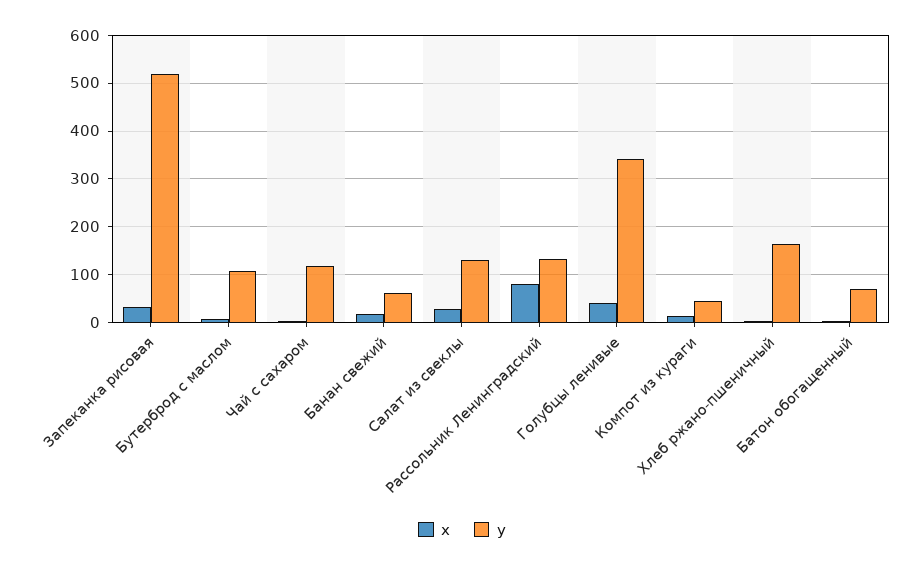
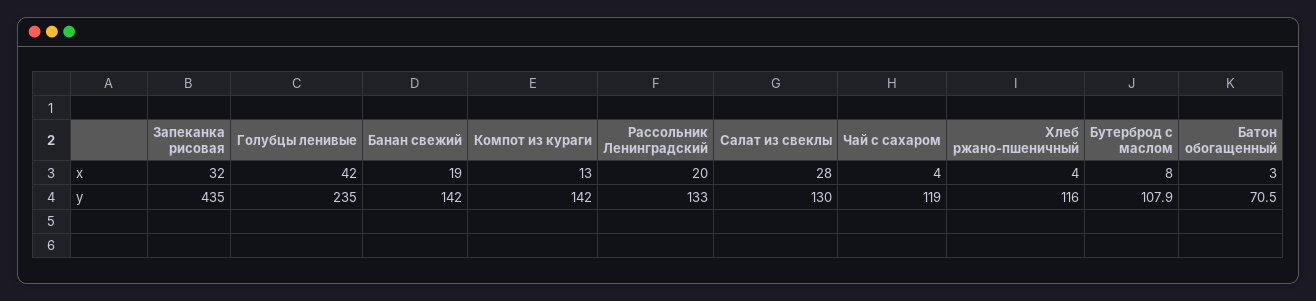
y, Запеканка рисовая: 520 -> 435
y, Банан свежий: 60 -> 142
x, Рассольник Ленинградский: 80 -> 20
y, Голубцы ленивые: 340 -> 235
y, Компот из кураги: 40 -> 142
y, Хлеб ржано-пшеничный: 160 -> 116

